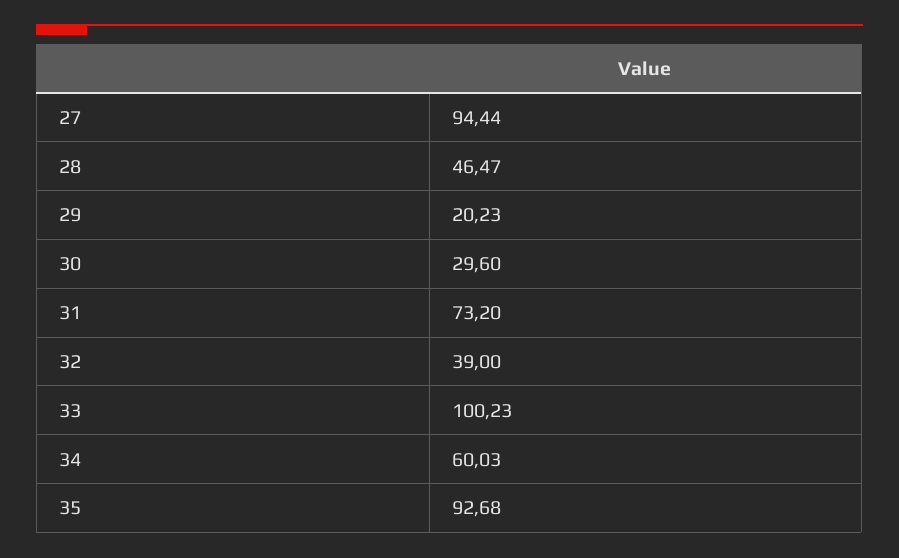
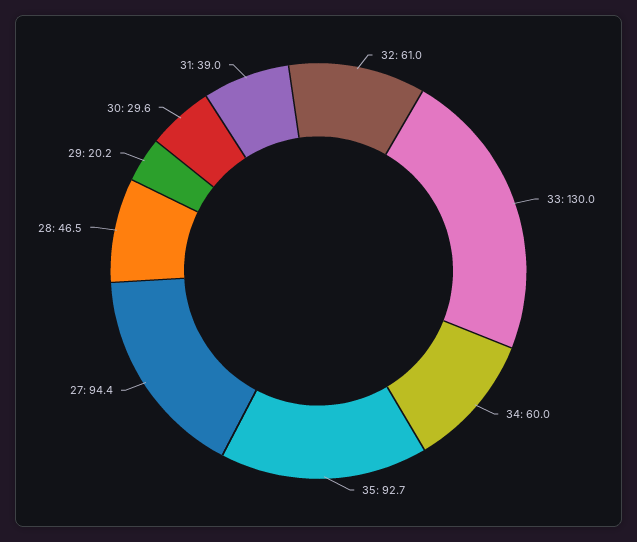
31: 73.2 -> 39
32: 39 -> 61
33: 100.23 -> 130

